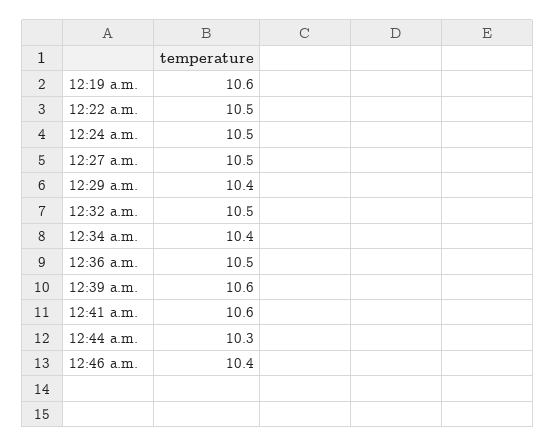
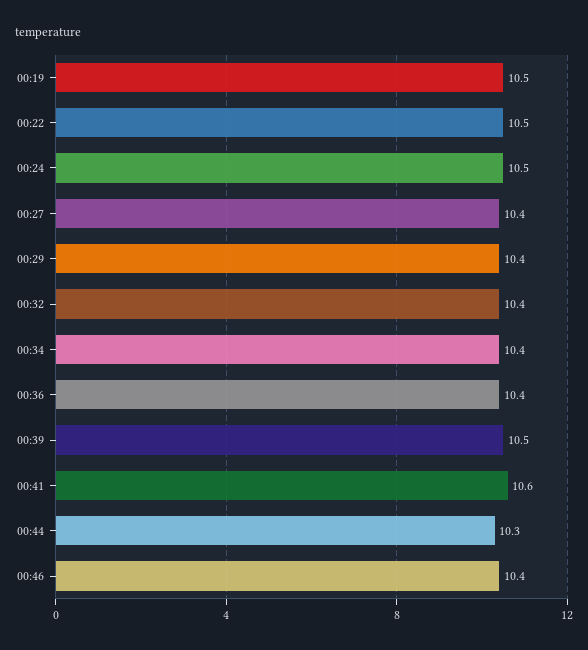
12:19 a.m.: 10.6 -> 10.5
12:27 a.m.: 10.5 -> 10.4
12:32 a.m.: 10.5 -> 10.4
12:36 a.m.: 10.5 -> 10.4
12:39 a.m.: 10.6 -> 10.5

